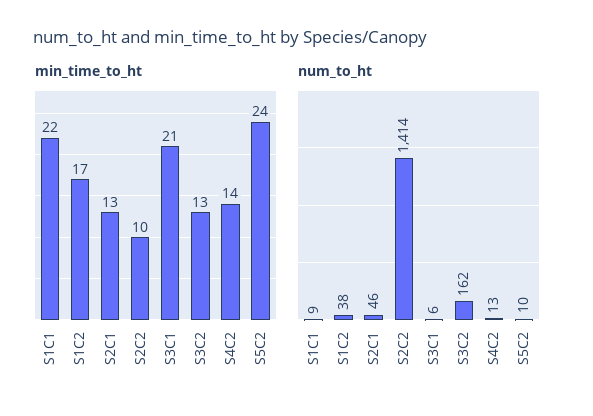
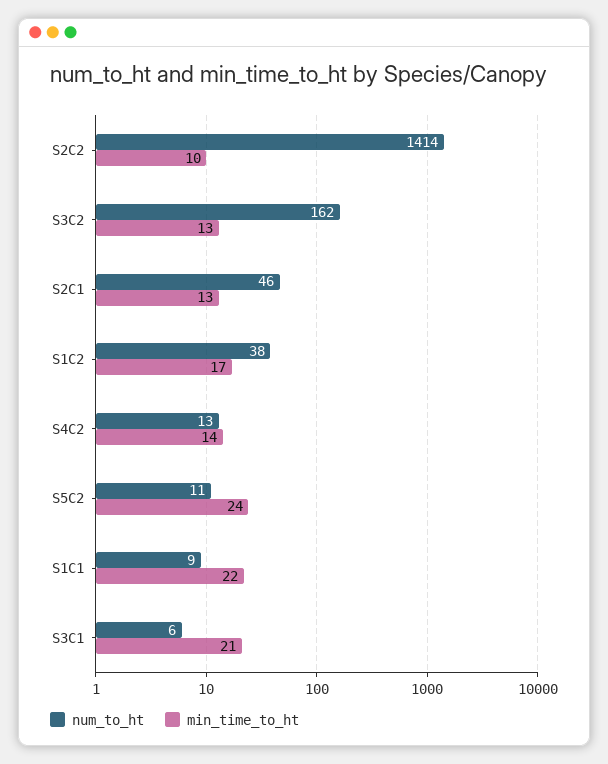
num_to_ht, S5C2: 10 -> 11

